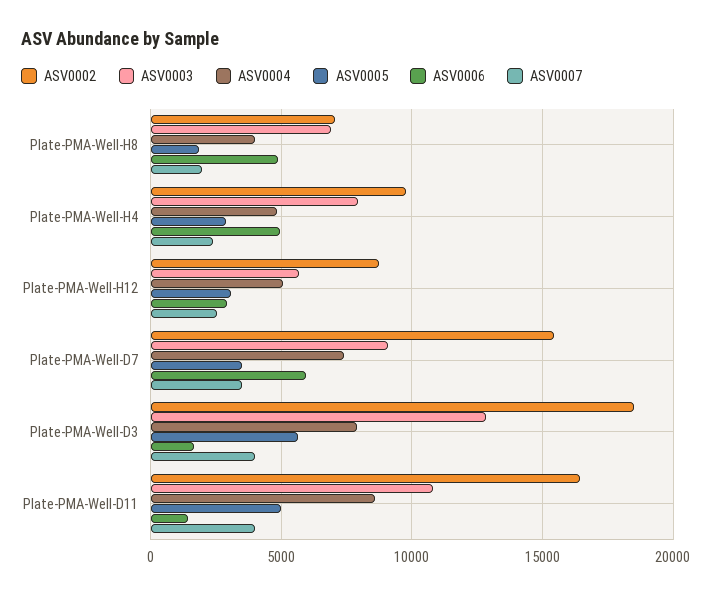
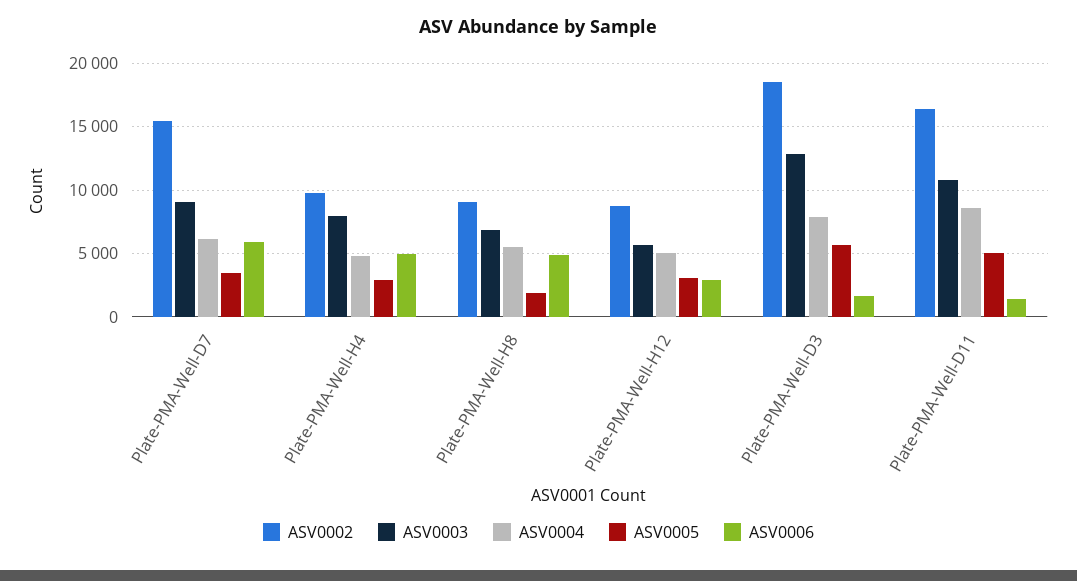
ASV0002, Plate-PMA-Well-H8: 7000 -> 9000
ASV0004, Plate-PMA-Well-H8: 4000 -> 5500
ASV0007, Plate-PMA-Well-H8: 2000 -> none
ASV0007, Plate-PMA-Well-H4: 2500 -> none
ASV0007, Plate-PMA-Well-H12: 2500 -> none
ASV0004, Plate-PMA-Well-D7: 7500 -> 6000
ASV0007, Plate-PMA-Well-D7: 3500 -> none
ASV0007, Plate-PMA-Well-D3: 4000 -> none
ASV0007, Plate-PMA-Well-D11: 4000 -> none

